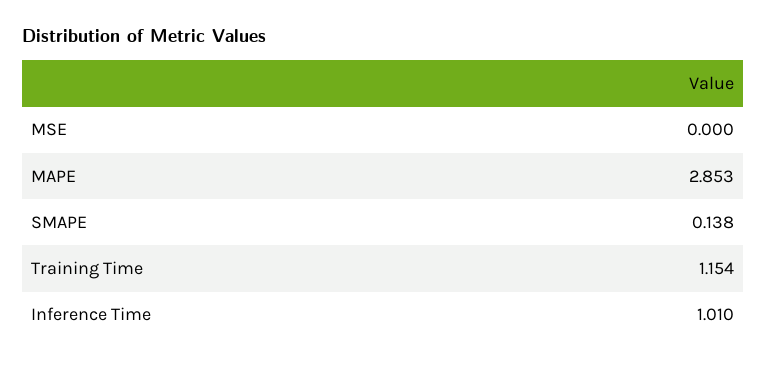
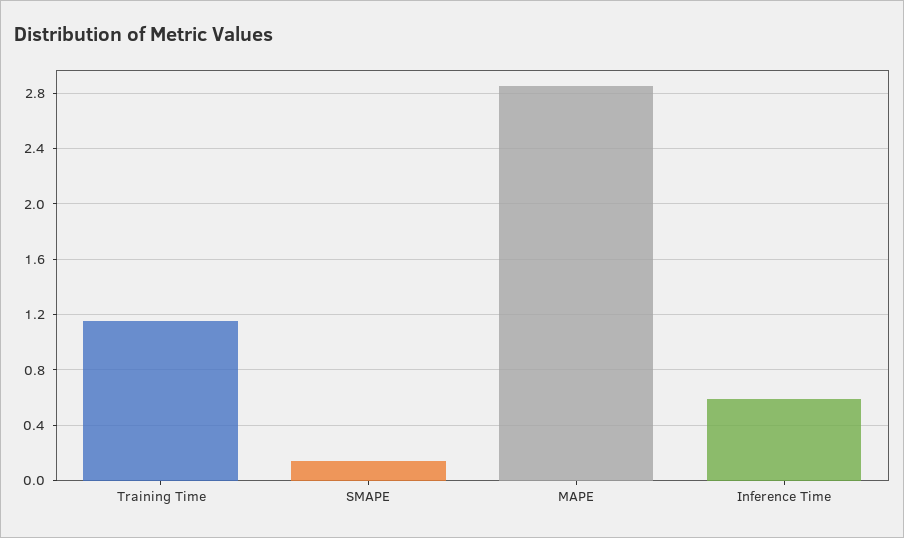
MSE: 0 -> none
Inference Time: 1.01 -> 0.6

